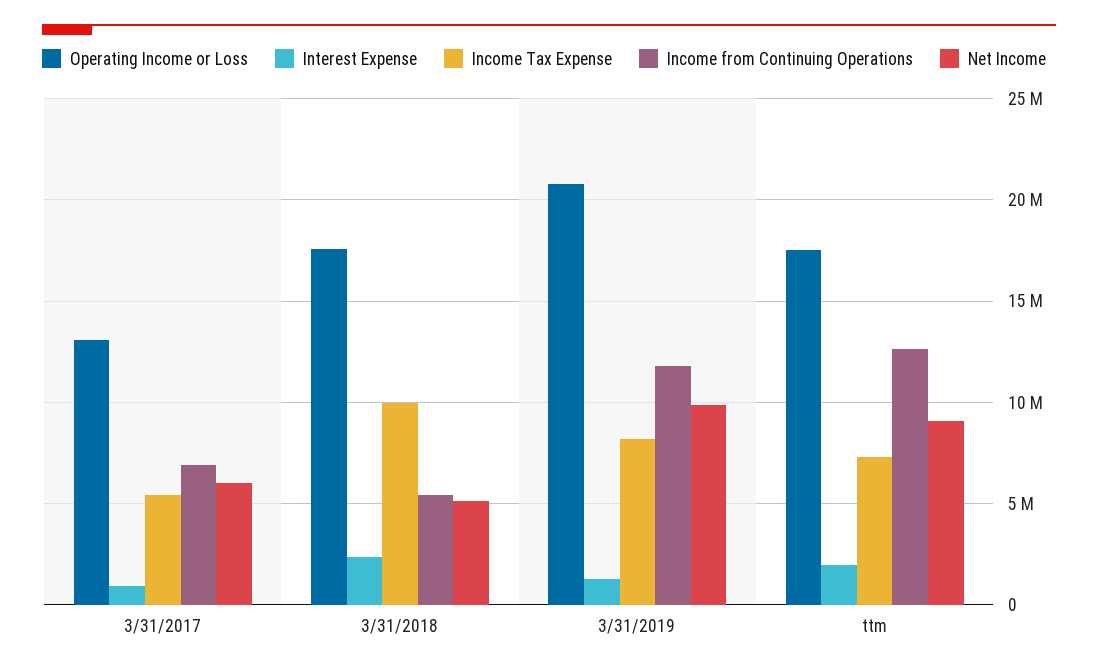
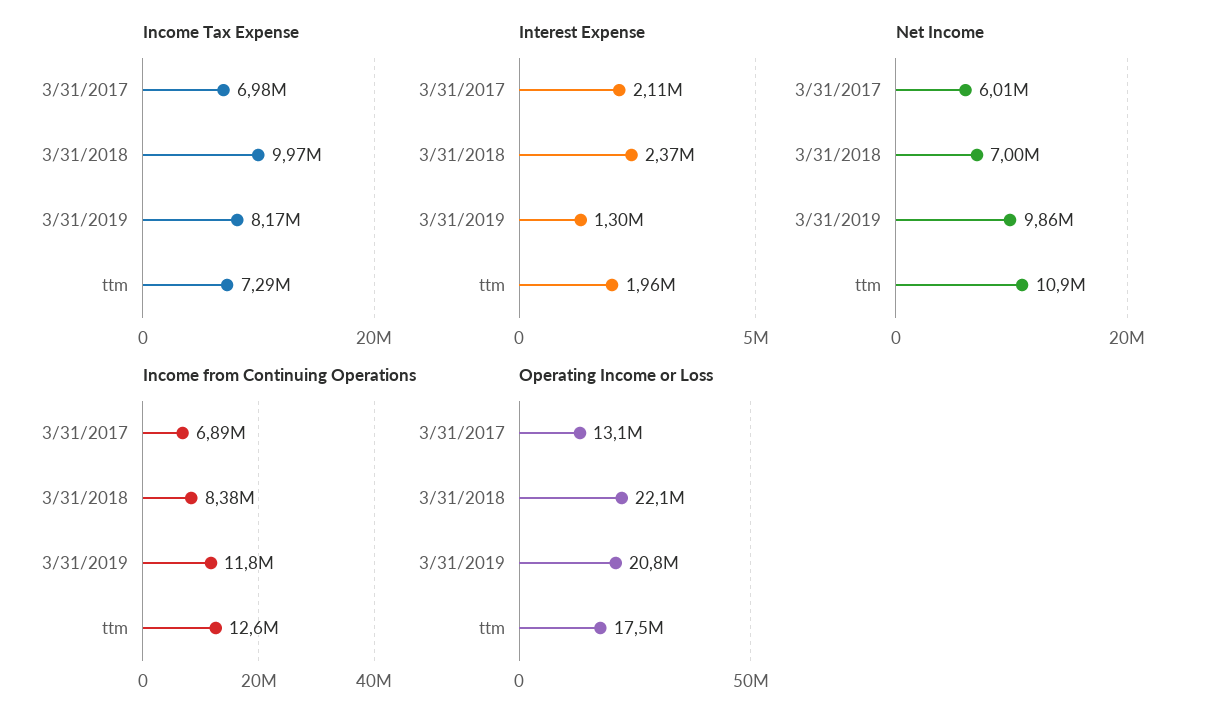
Interest Expense, 3/31/2017: 1000000 -> 2110000
Income Tax Expense, 3/31/2017: 5500000 -> 6980000
Operating Income or Loss, 3/31/2018: 17500000 -> 22100000
Income from Continuing Operations, 3/31/2018: 5500000 -> 8380000
Net Income, 3/31/2018: 5000000 -> 7000000
Net Income, ttm: 9000000 -> 10900000

